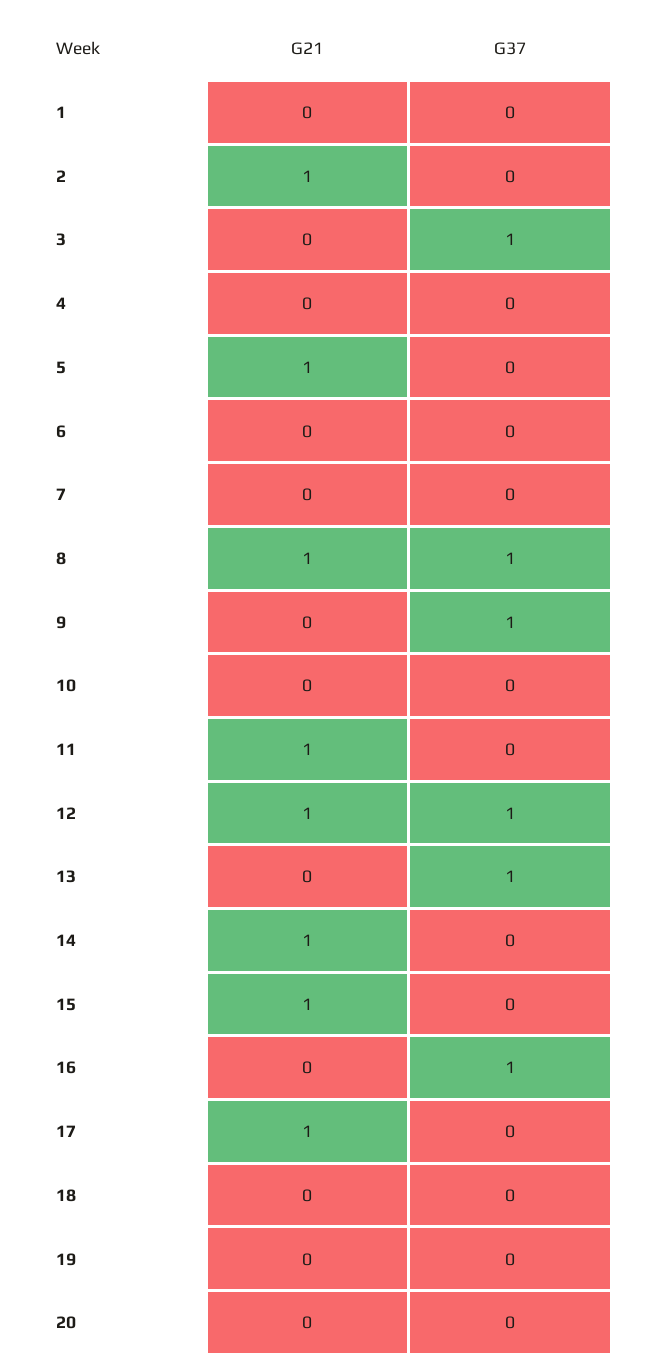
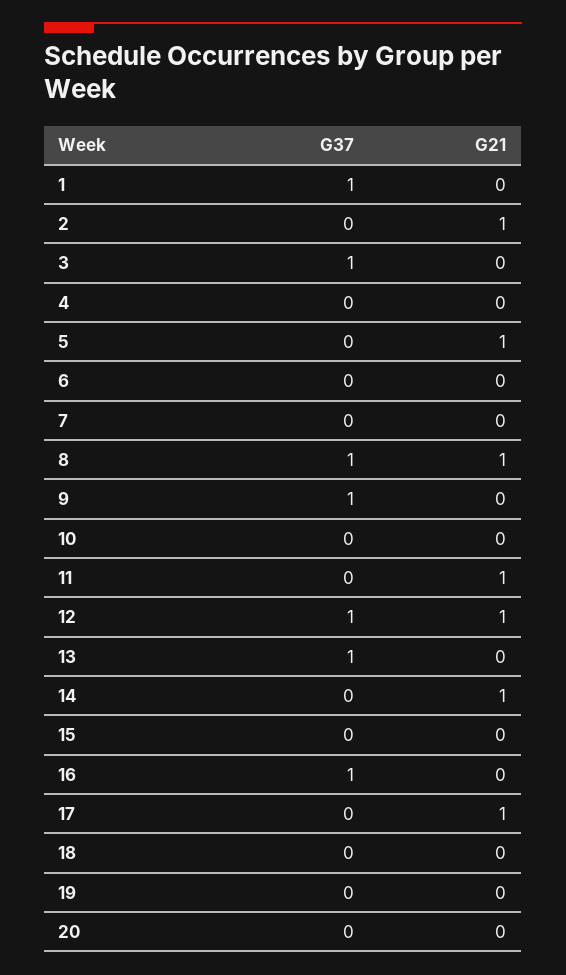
G37, 1: 0 -> 1
G21, 15: 1 -> 0

